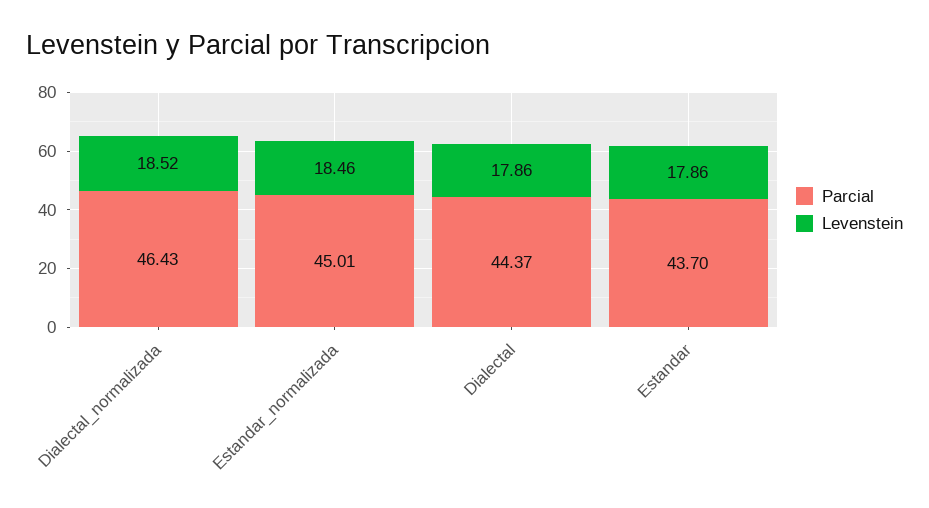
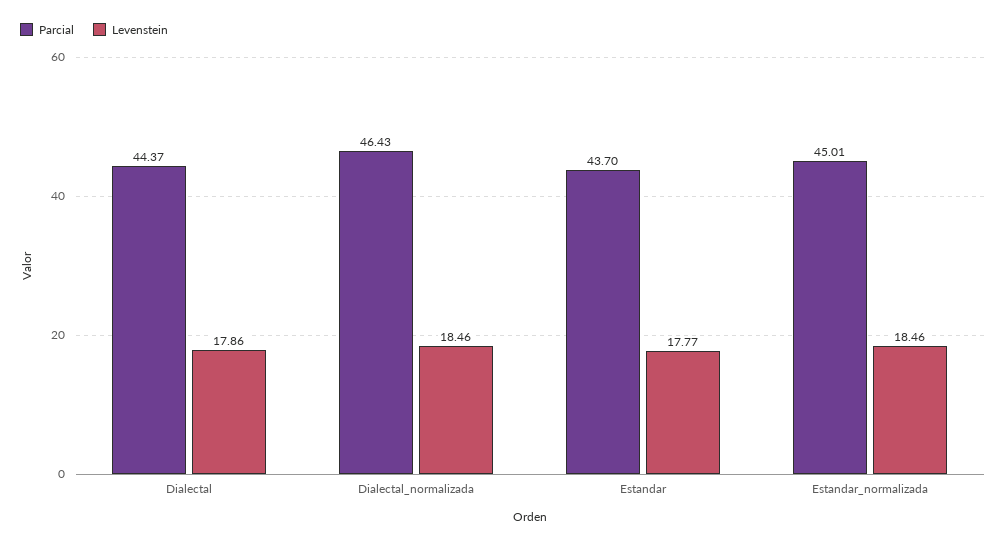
Levenstein, Dialectal_normalizada: 18.52 -> 18.46
Levenstein, Estandar: 17.86 -> 17.77

